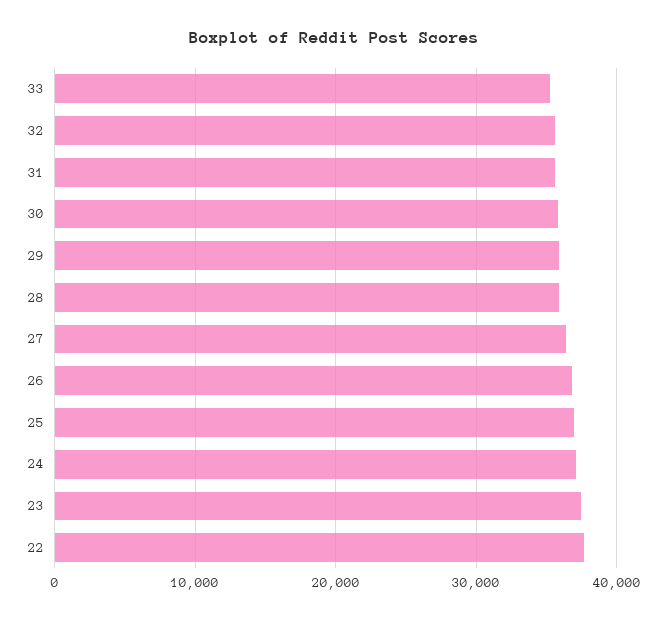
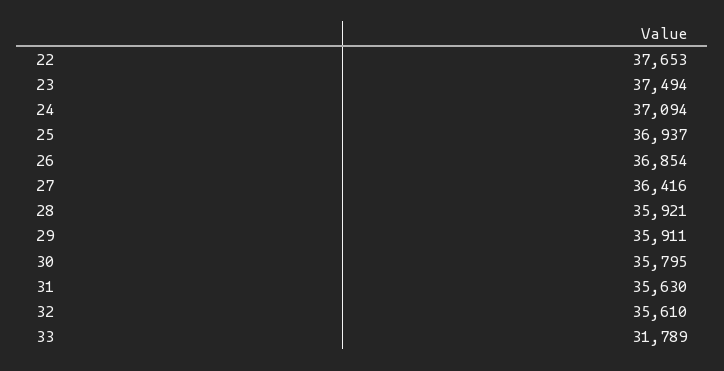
33: 35000 -> 31789

